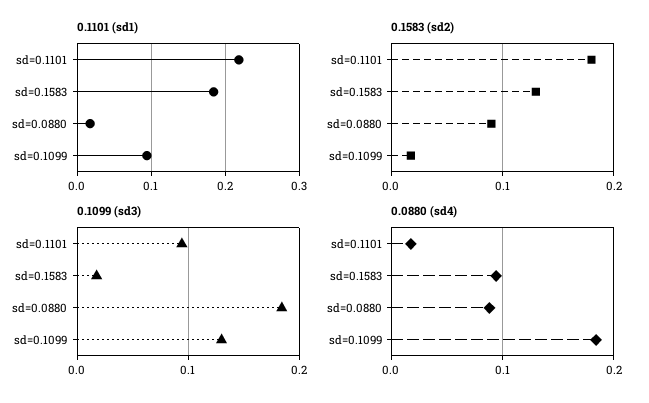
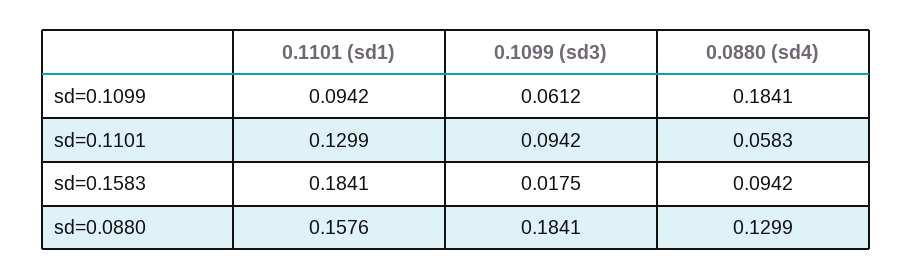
0.1101 (sd1), sd=0.1101: 0.22 -> 0.1299
0.1101 (sd1), sd=0.0880: 0.02 -> 0.1576
0.1583 (sd2), sd=0.1101: 0.18 -> none
0.1583 (sd2), sd=0.1583: 0.13 -> none
0.1583 (sd2), sd=0.0880: 0.09 -> none
0.1583 (sd2), sd=0.1099: 0.02 -> none
0.1099 (sd3), sd=0.1099: 0.13 -> 0.0612
0.0880 (sd4), sd=0.1101: 0.02 -> 0.0583
0.0880 (sd4), sd=0.0880: 0.09 -> 0.1299

